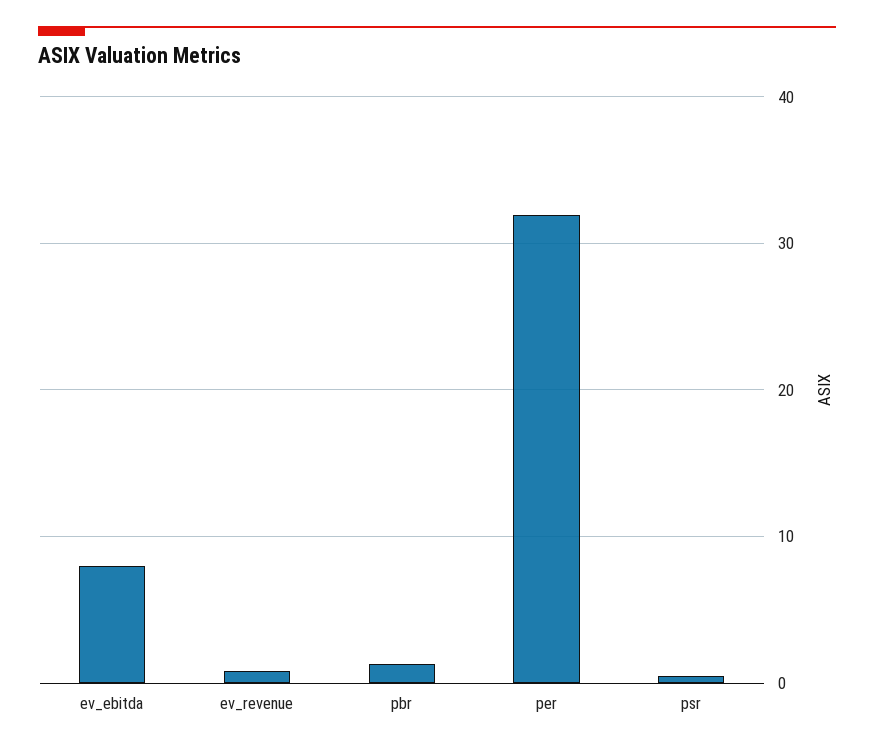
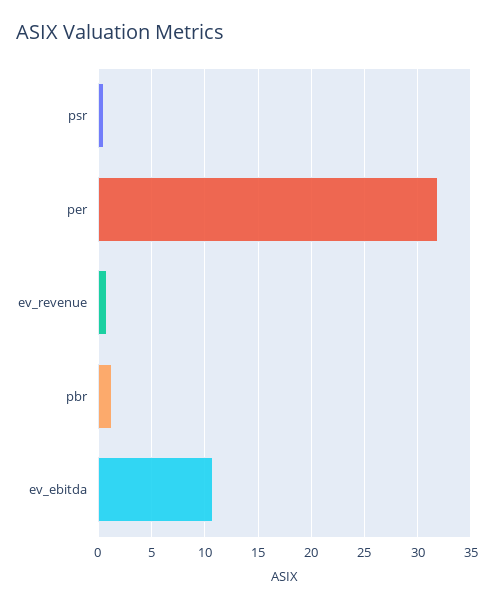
ev_ebitda: 8 -> 11

